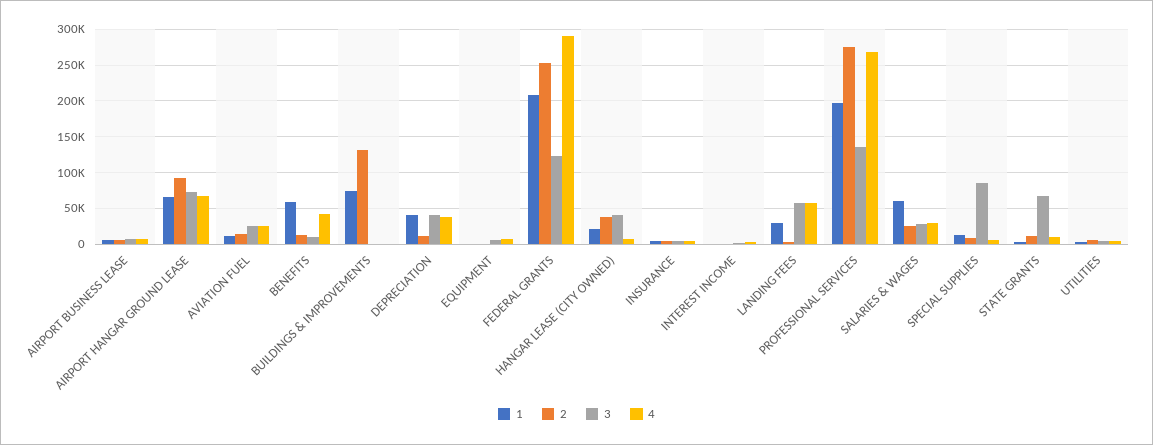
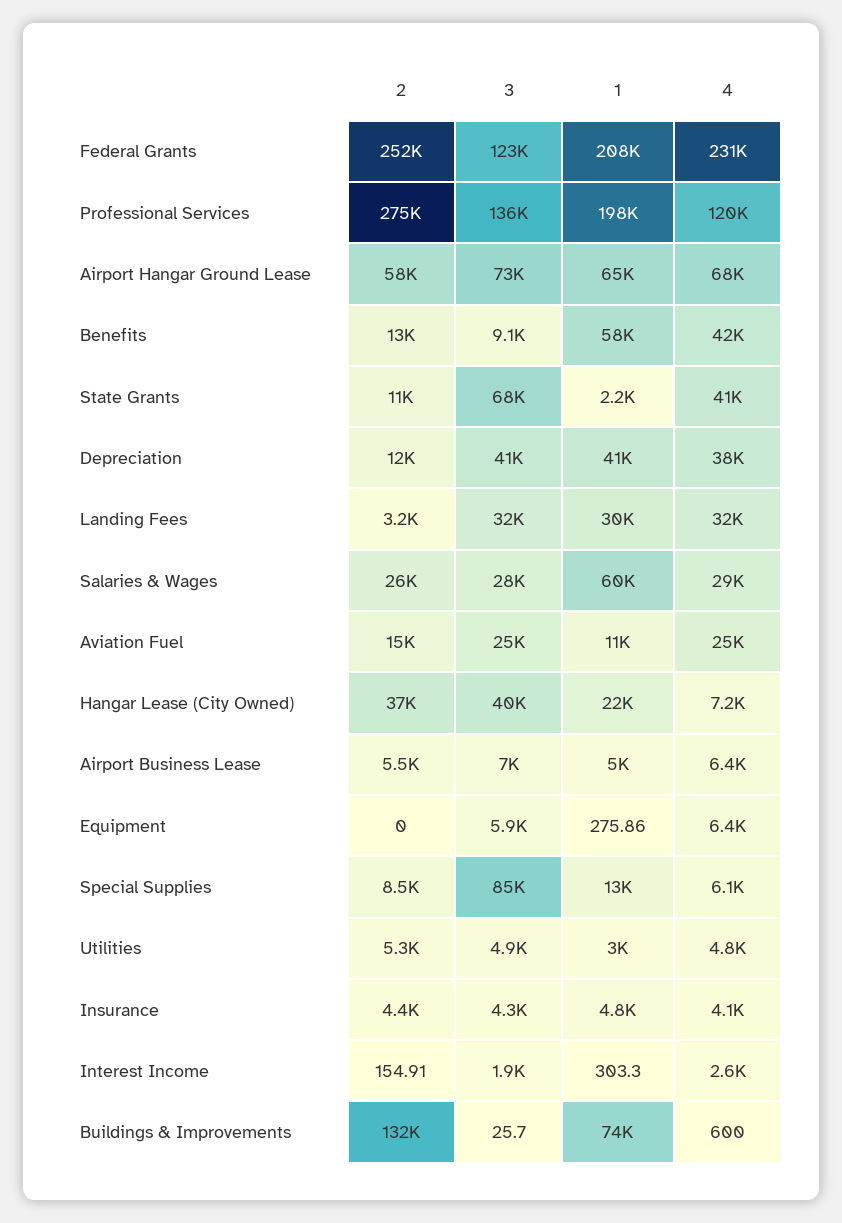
2, AIRPORT HANGAR GROUND LEASE: 90000 -> 58000
4, FEDERAL GRANTS: 290000 -> 231000
3, LANDING FEES: 60000 -> 32000
4, LANDING FEES: 60000 -> 32000
4, PROFESSIONAL SERVICES: 270000 -> 120000
4, STATE GRANTS: 10000 -> 41000

